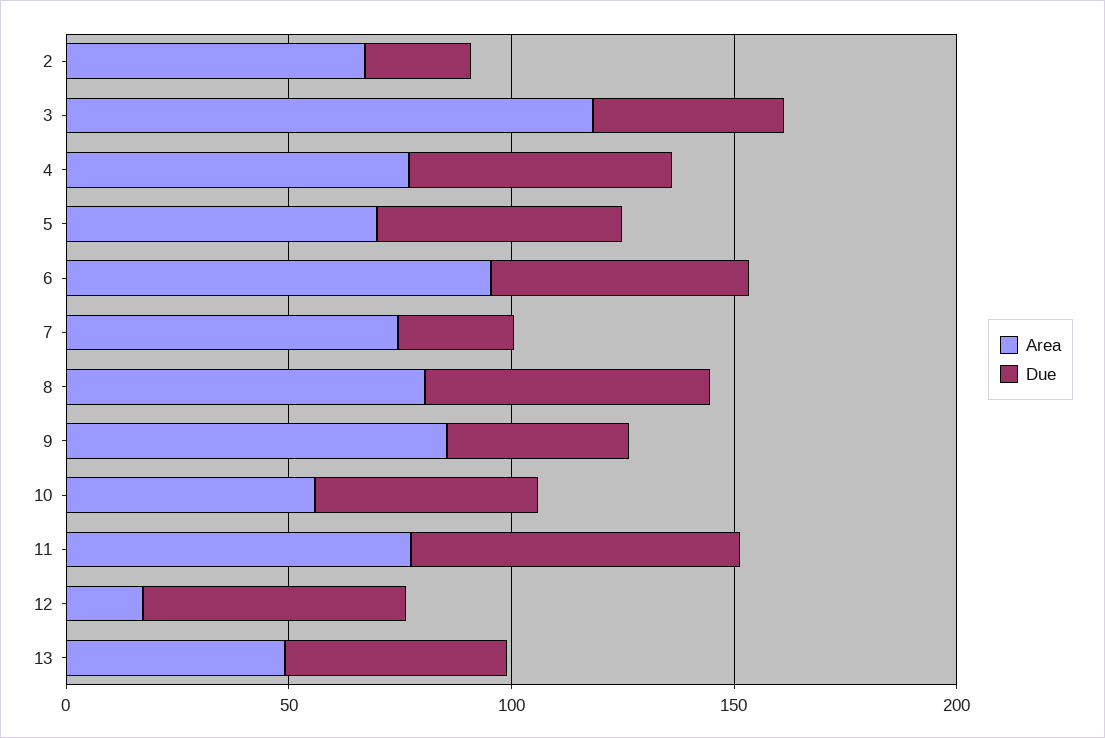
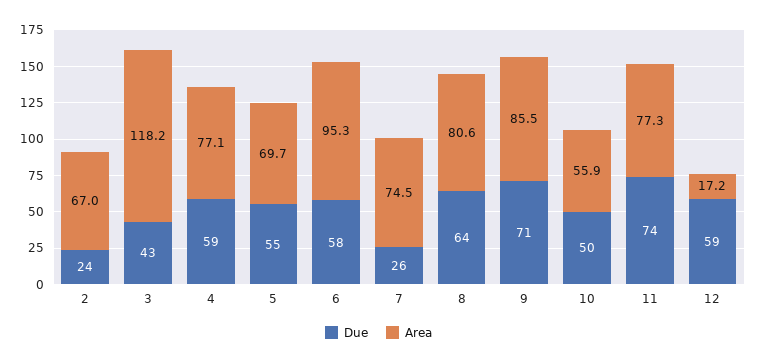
Due, 9: 40 -> 71
Area, 13: 50 -> none
Due, 13: 50 -> none

